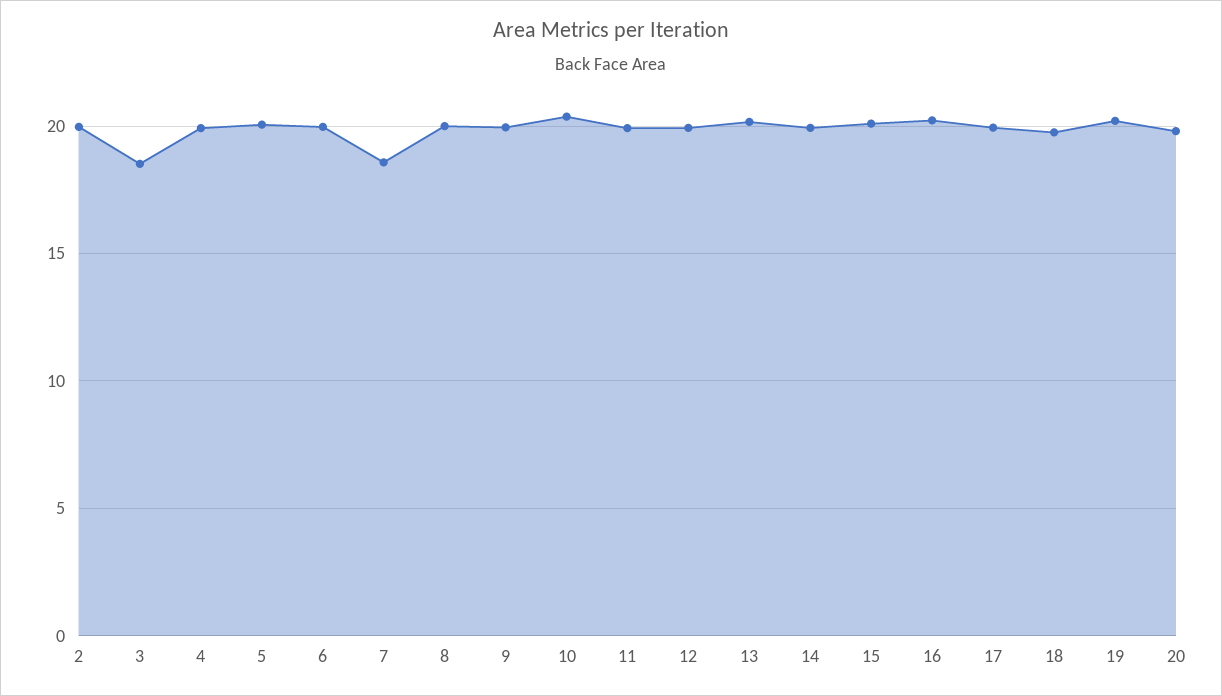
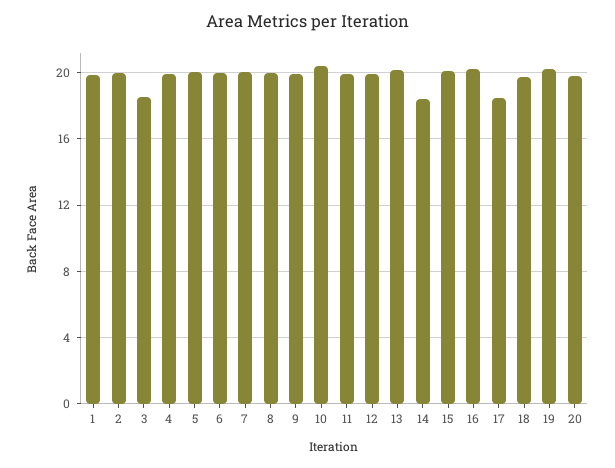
7: 18.5 -> 20
14: 20 -> 18.5
17: 20 -> 18.5
1: none -> 20

